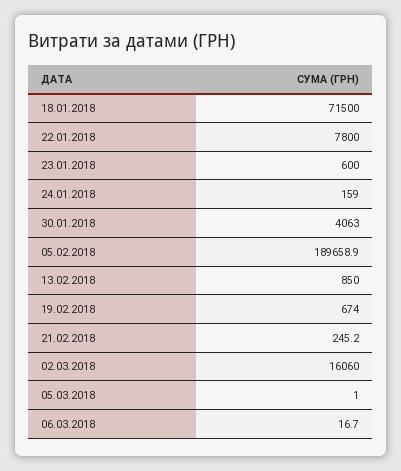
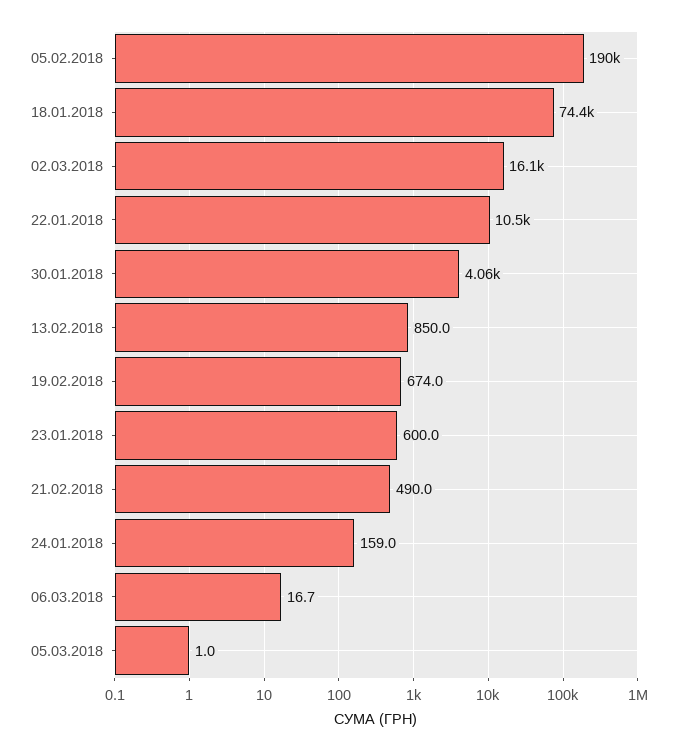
18.01.2018: 71500 -> 74400
22.01.2018: 7800 -> 10500
21.02.2018: 245.2 -> 490

